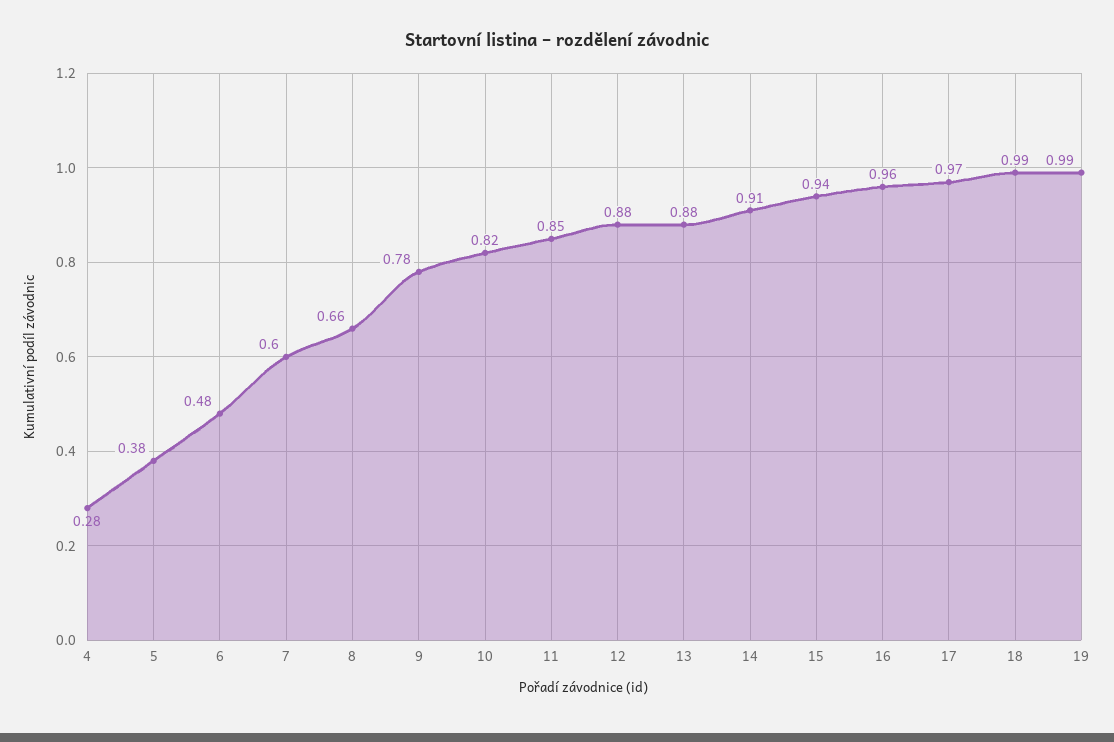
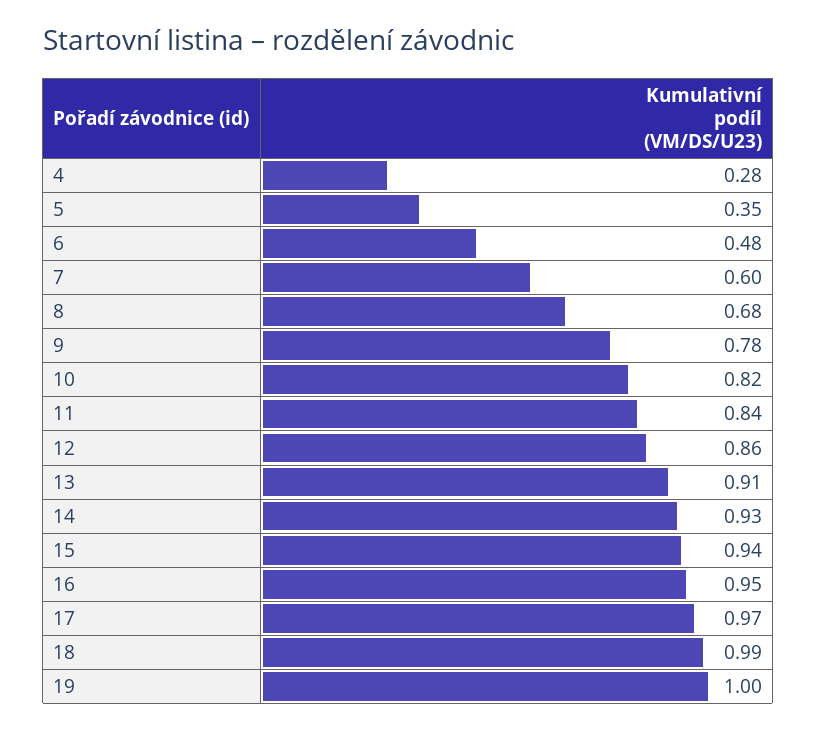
5: 0.38 -> 0.35
8: 0.66 -> 0.68
11: 0.85 -> 0.84
12: 0.88 -> 0.86
13: 0.88 -> 0.91
14: 0.91 -> 0.93
16: 0.96 -> 0.95
19: 0.99 -> 1

